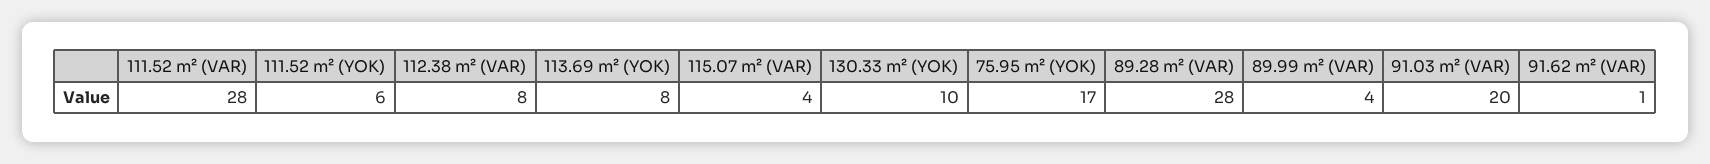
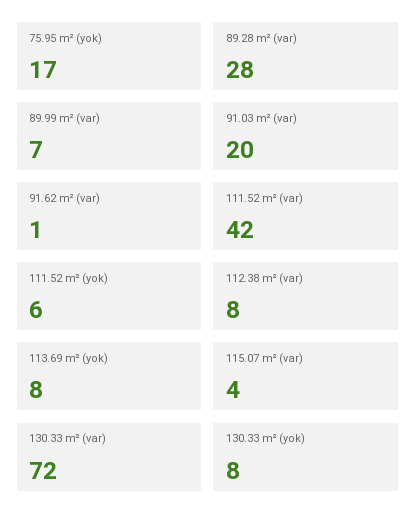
111.52 m² (VAR): 28 -> 42
130.33 m² (YOK): 10 -> 8
89.99 m² (VAR): 4 -> 7
130.33 m² (var): none -> 72

